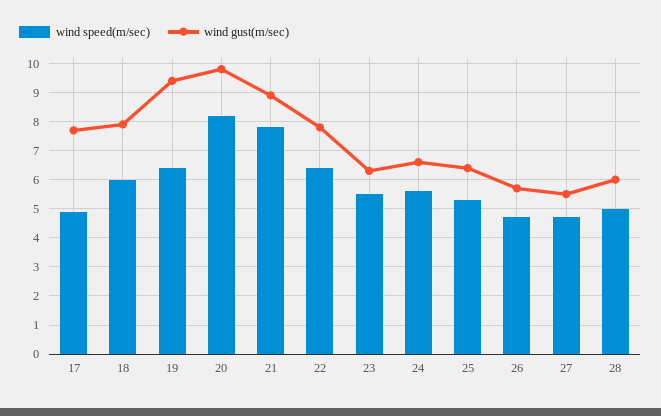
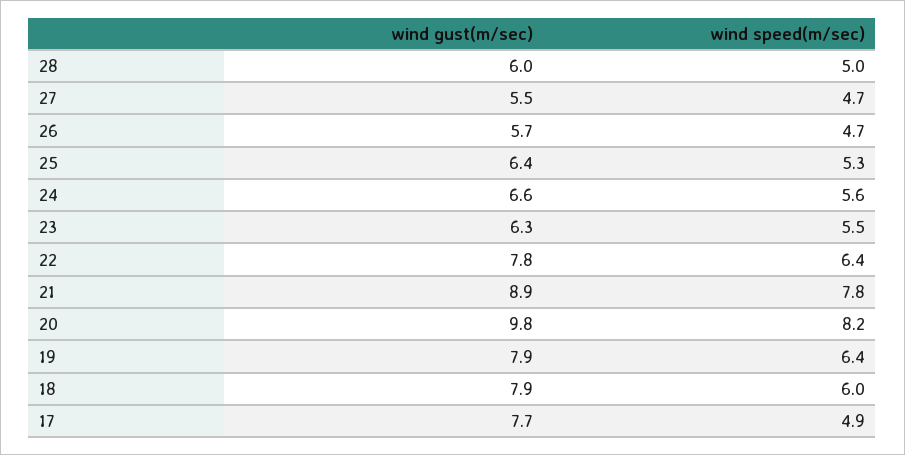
wind gust(m/sec), 19: 9.5 -> 7.9

